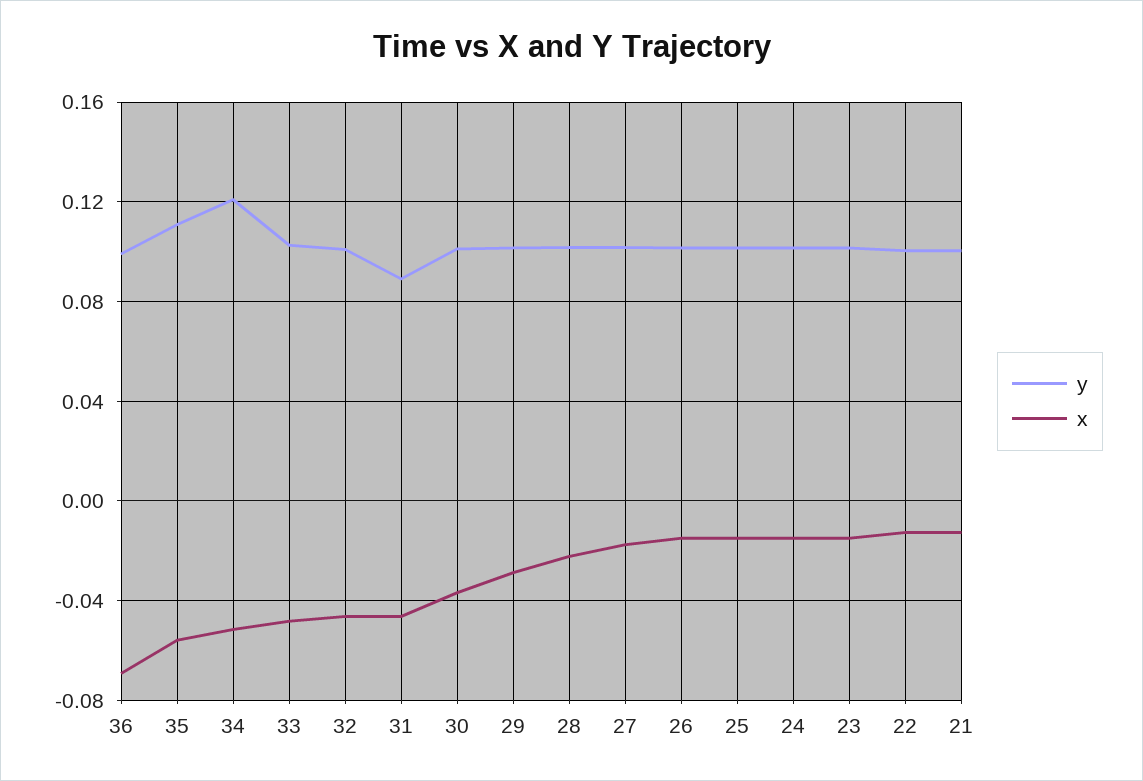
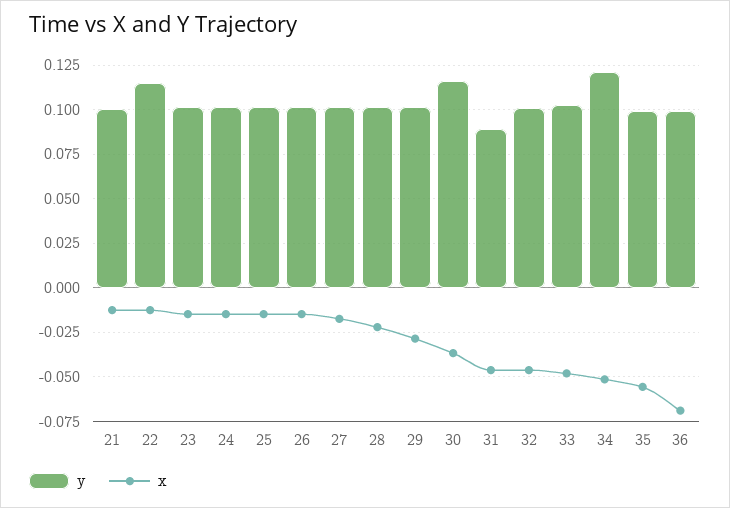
y, 35: 0.11 -> 0.1
y, 30: 0.1 -> 0.115
y, 22: 0.1 -> 0.115

